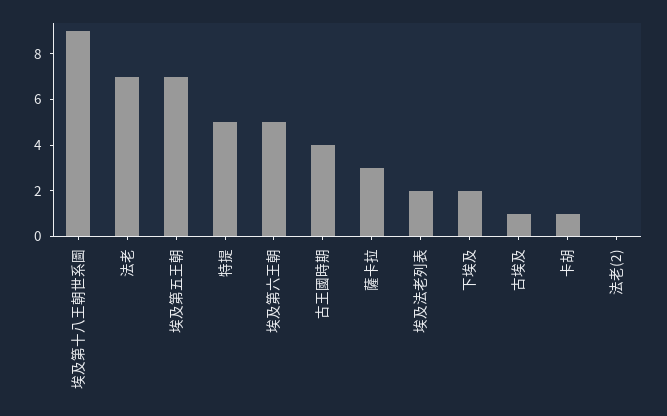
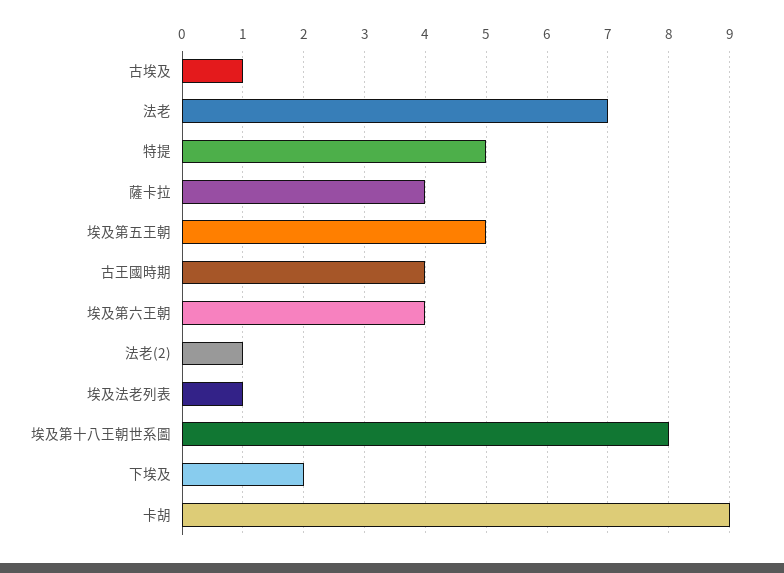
埃及第十八王朝世系圖: 9 -> 8
埃及第五王朝: 7 -> 5
埃及第六王朝: 5 -> 4
薩卡拉: 3 -> 4
埃及法老列表: 2 -> 1
卡胡: 1 -> 9
法老(2): 0 -> 1

